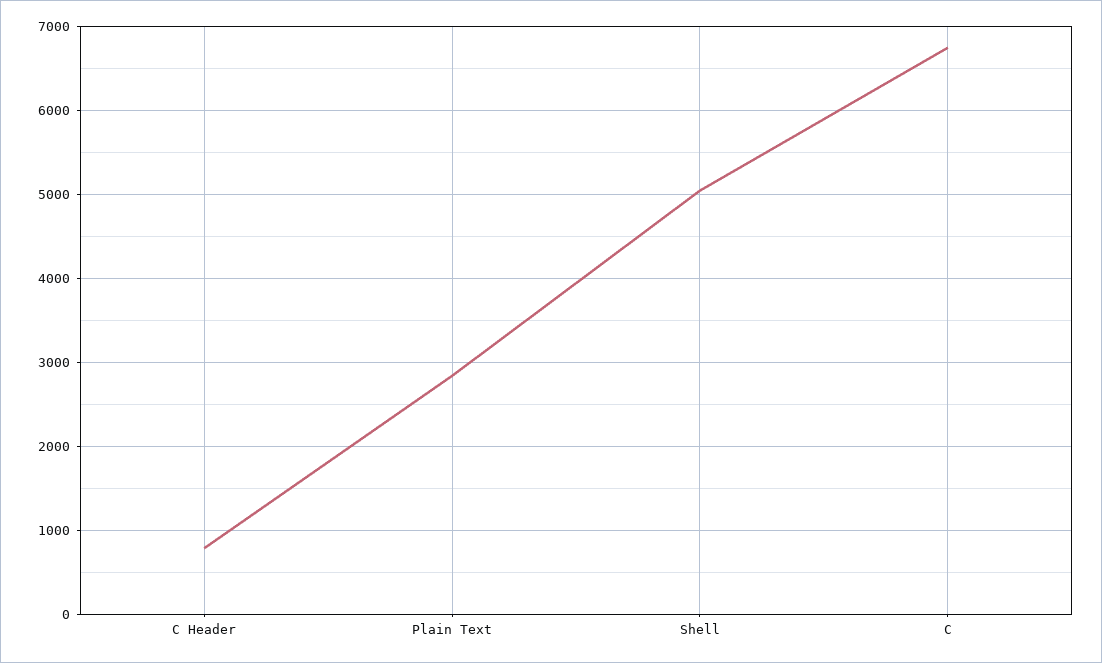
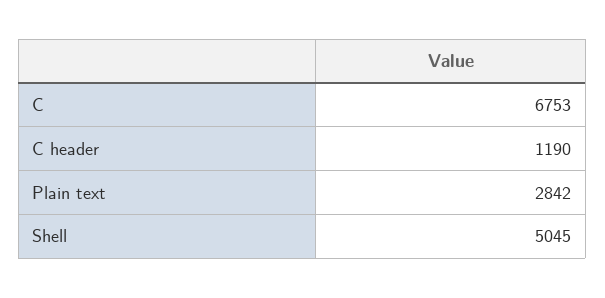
C Header: 800 -> 1190

